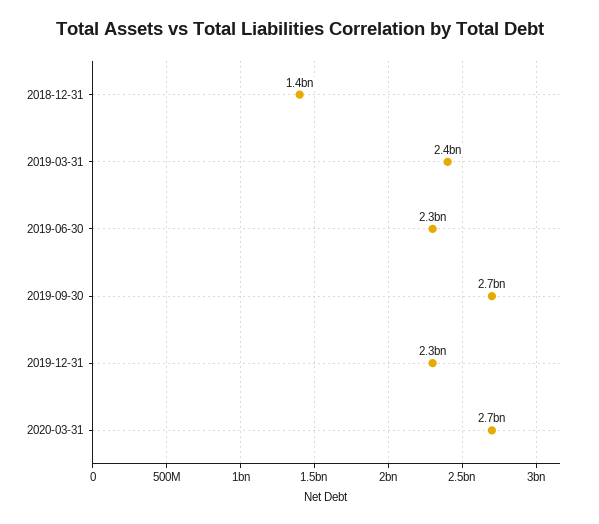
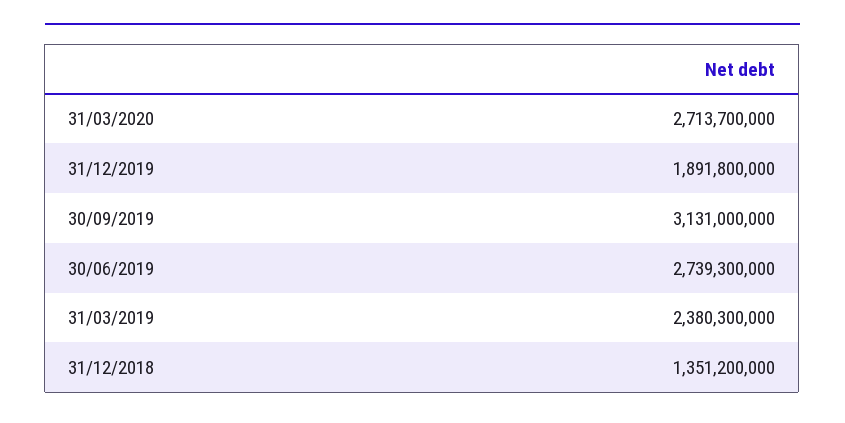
2019-06-30: 2300000000 -> 2739300000
2019-09-30: 2700000000 -> 3131000000
2019-12-31: 2300000000 -> 1891800000

